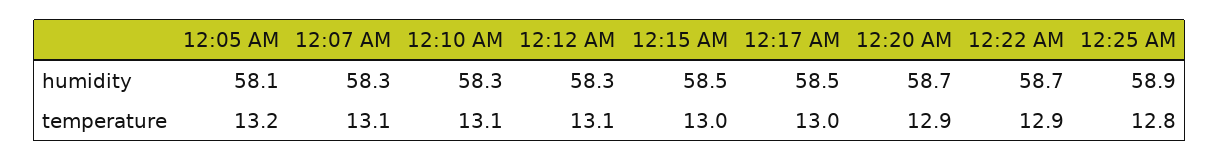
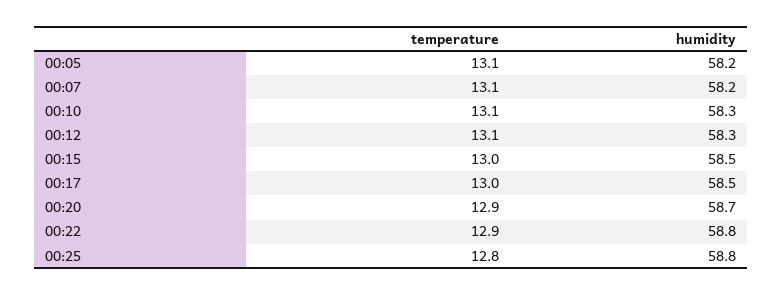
12:05 AM, humidity: 58.1 -> 58.2
12:07 AM, humidity: 58.3 -> 58.2
12:22 AM, humidity: 58.7 -> 58.8
12:25 AM, humidity: 58.9 -> 58.8
12:05 AM, temperature: 13.2 -> 13.1

